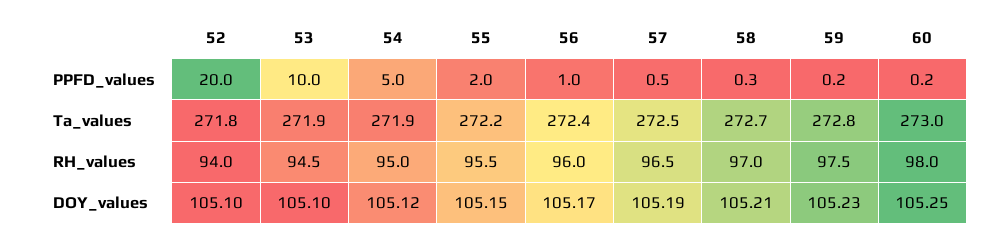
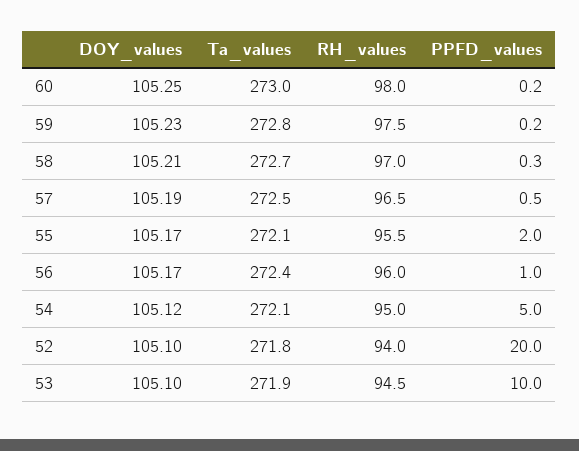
54, Ta_values: 271.9 -> 272.1
55, Ta_values: 272.2 -> 272.1
55, DOY_values: 105.15 -> 105.17

